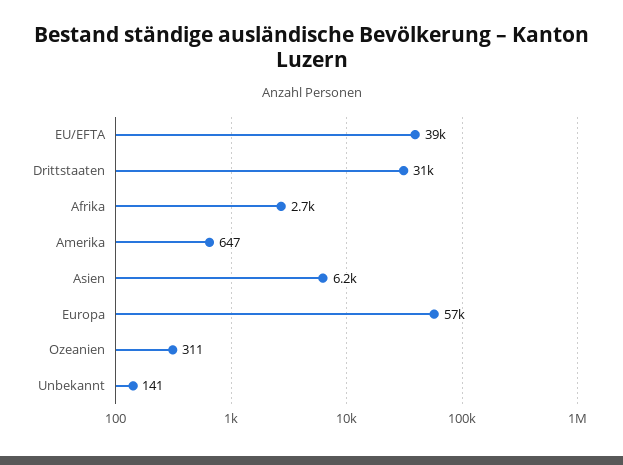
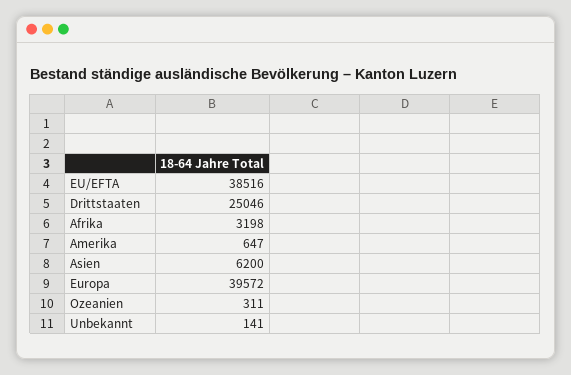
Drittstaaten: 31000 -> 25046
Afrika: 2700 -> 3198
Europa: 57000 -> 39572

